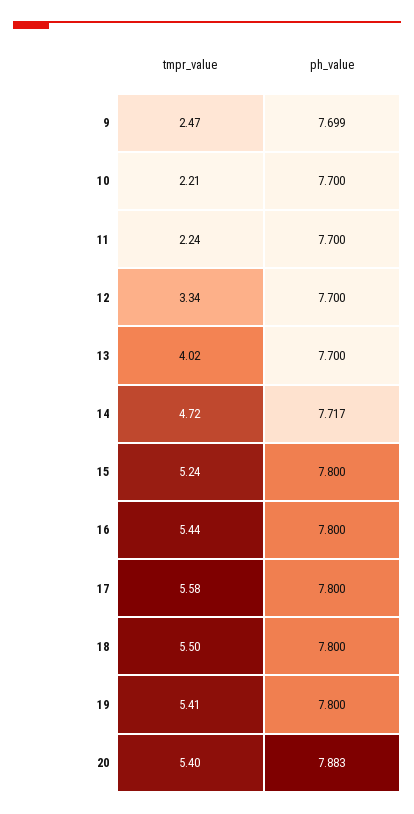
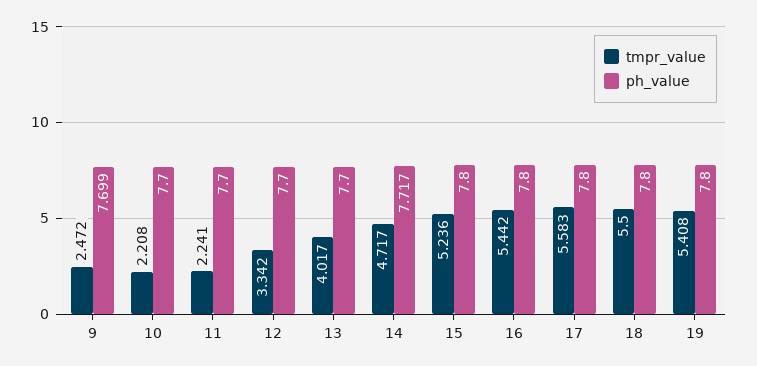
tmpr_value, 20: 5.4 -> none
ph_value, 20: 7.883 -> none

